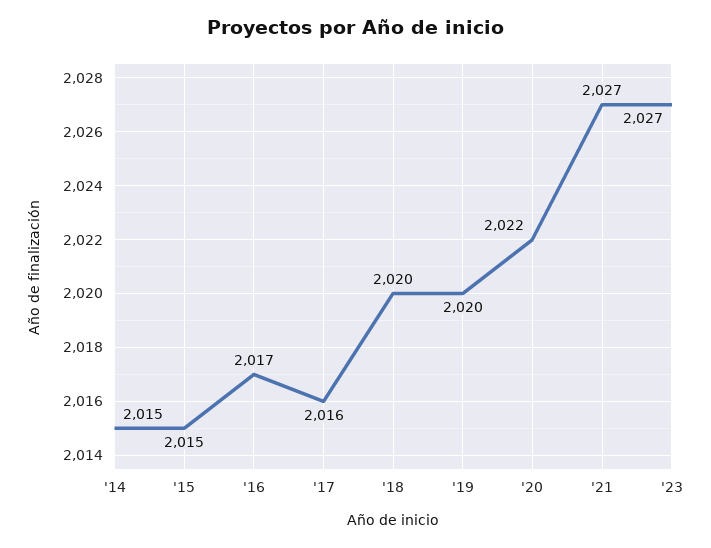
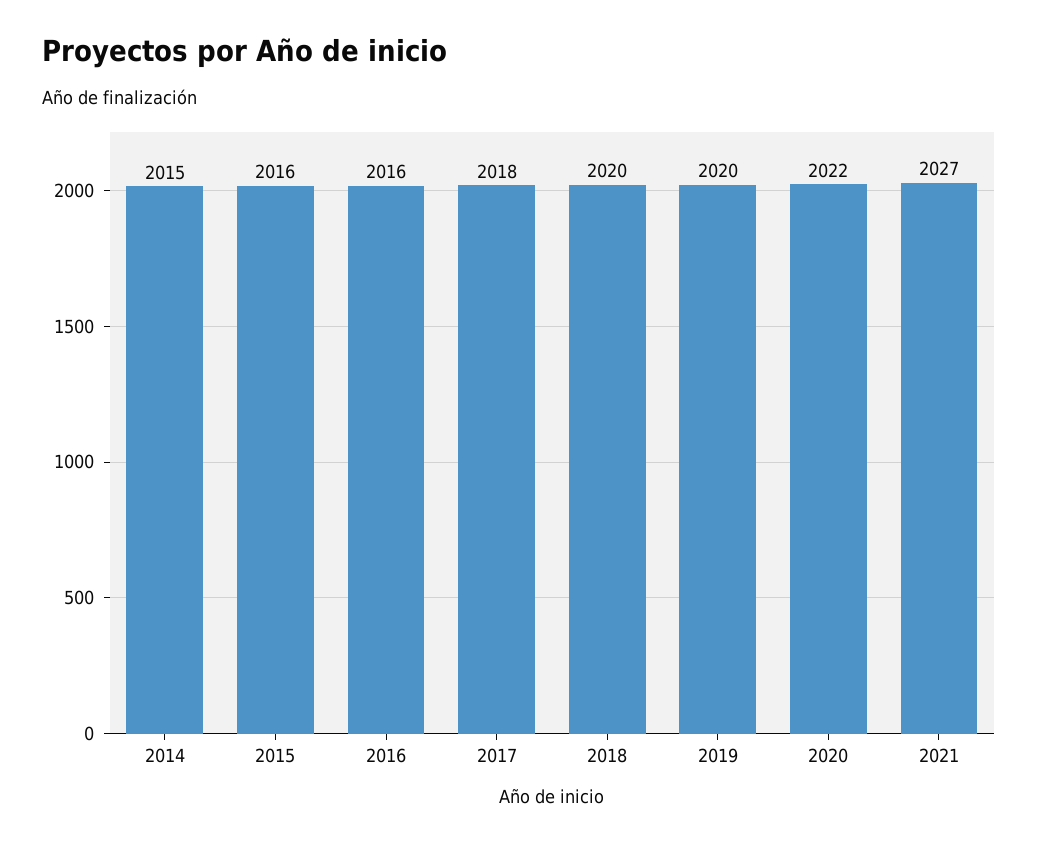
'15: 2015 -> 2016
'16: 2017 -> 2016
'17: 2016 -> 2018
'23: 2027 -> none

